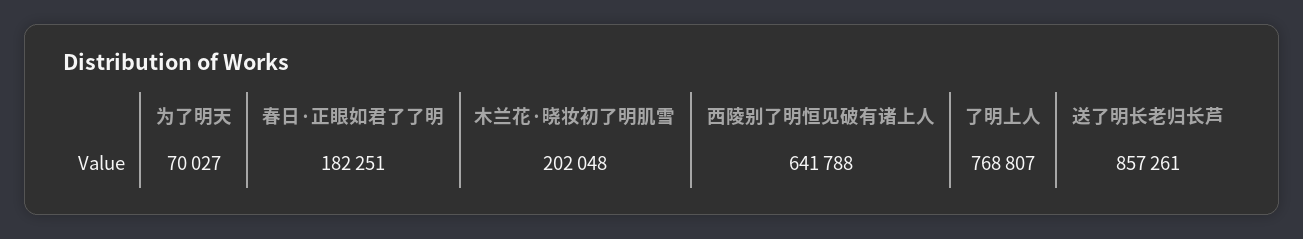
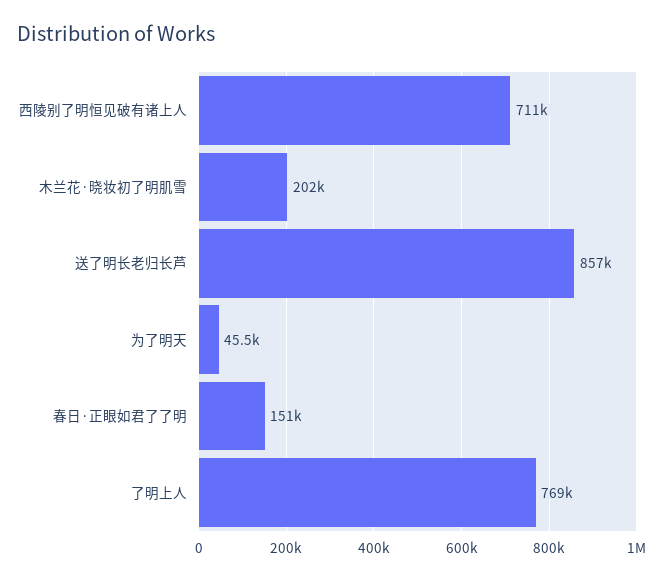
为了明天: 70027 -> 45500
春日·正眼如君了了明: 182251 -> 151000
西陵别了明恒见破有诸上人: 641788 -> 711000

